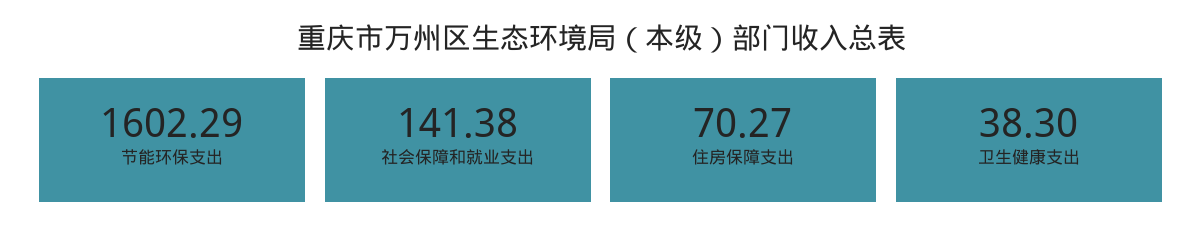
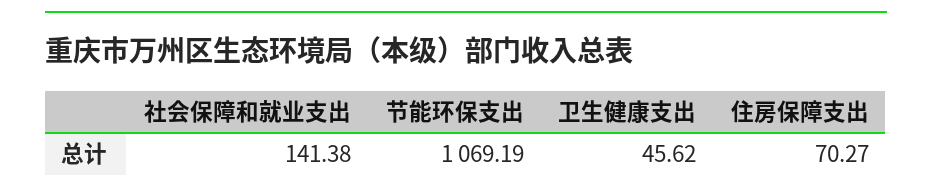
节能环保支出: 1602.29 -> 1069.19
卫生健康支出: 38.3 -> 45.62

